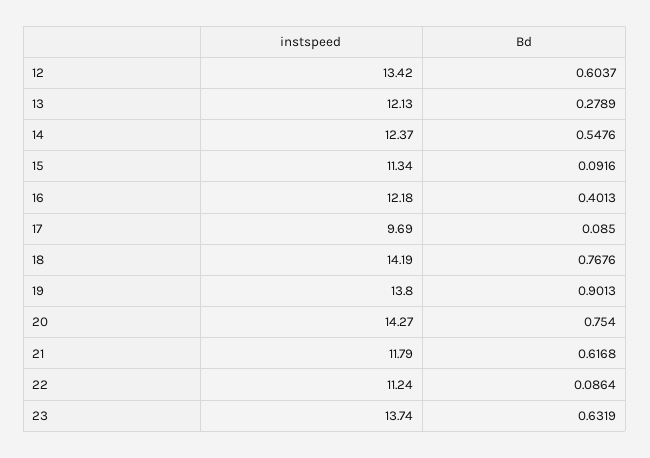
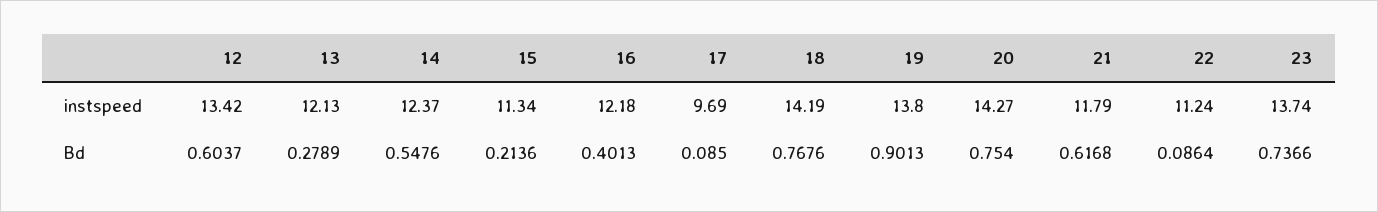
Bd, 15: 0.0916 -> 0.2136
Bd, 23: 0.6319 -> 0.7366

